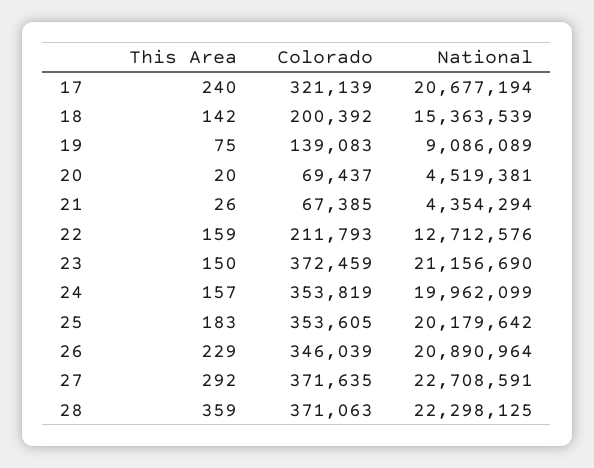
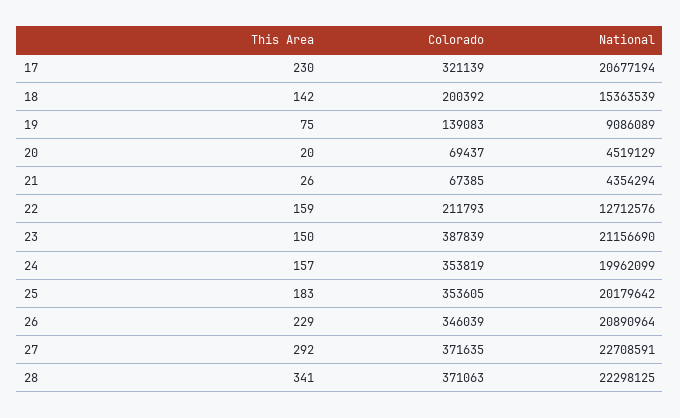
This Area, 17: 240 -> 230
National, 20: 4519381 -> 4519129
Colorado, 23: 372459 -> 387839
This Area, 28: 359 -> 341

